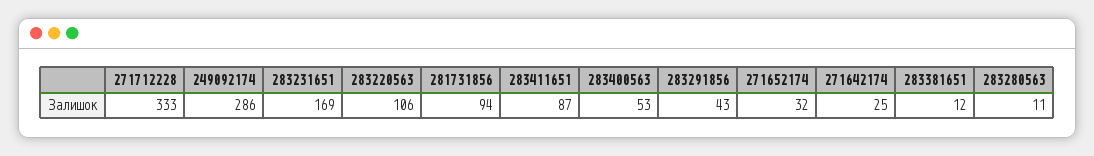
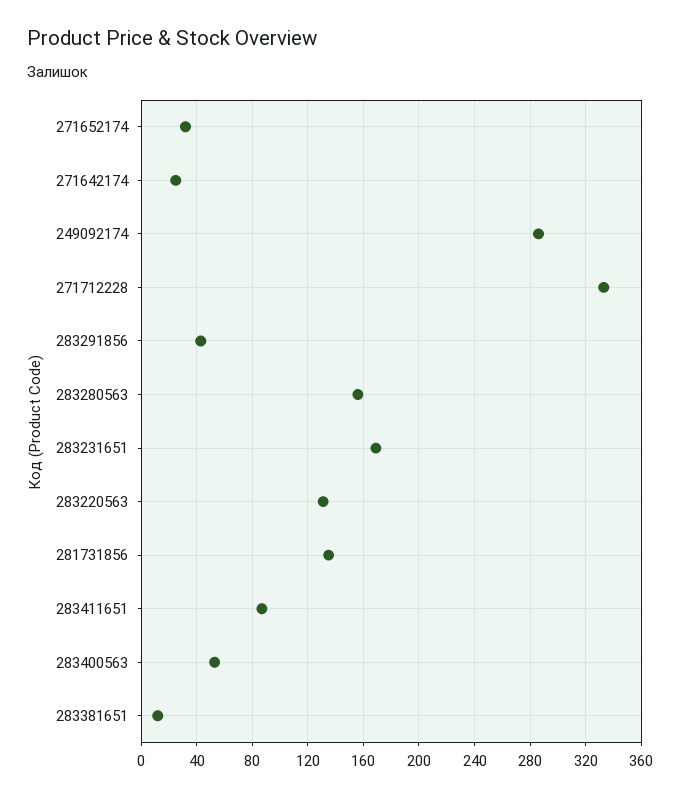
283220563: 106 -> 130
281731856: 94 -> 135
283280563: 11 -> 155

